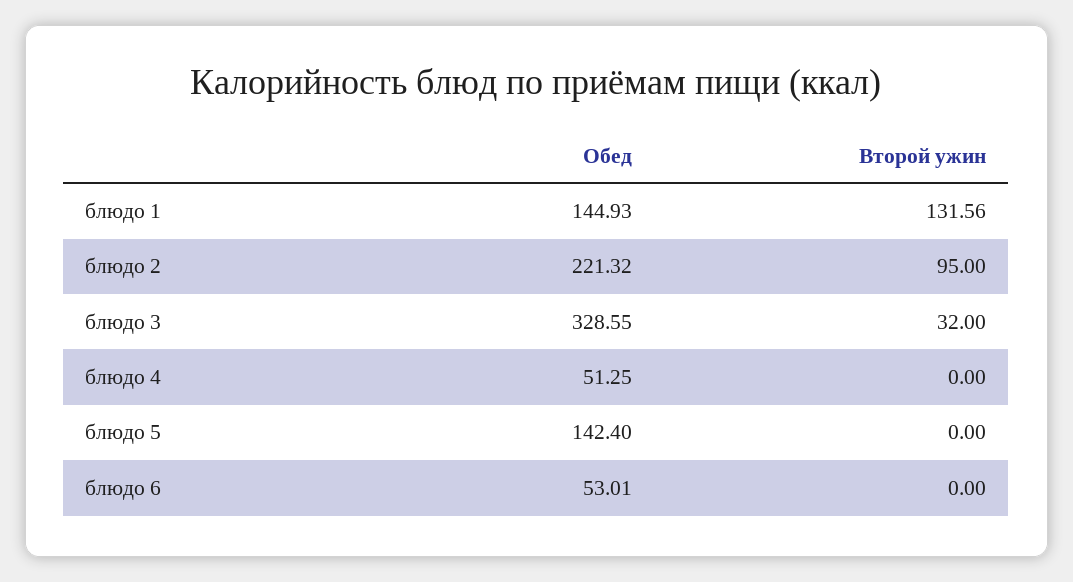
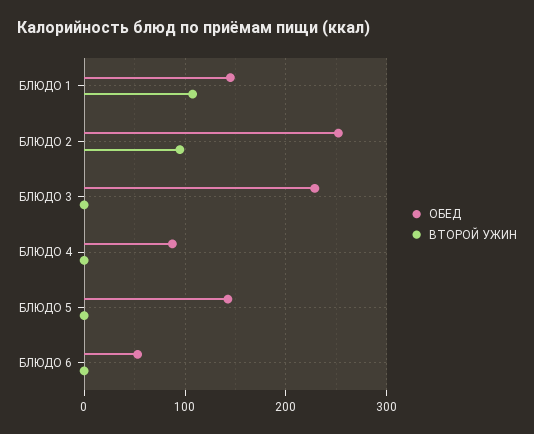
Второй ужин, блюдо 1: 131.56 -> 110
Обед, блюдо 2: 221.32 -> 250
Обед, блюдо 3: 328.55 -> 230
Второй ужин, блюдо 3: 32 -> 0
Обед, блюдо 4: 51.25 -> 90

